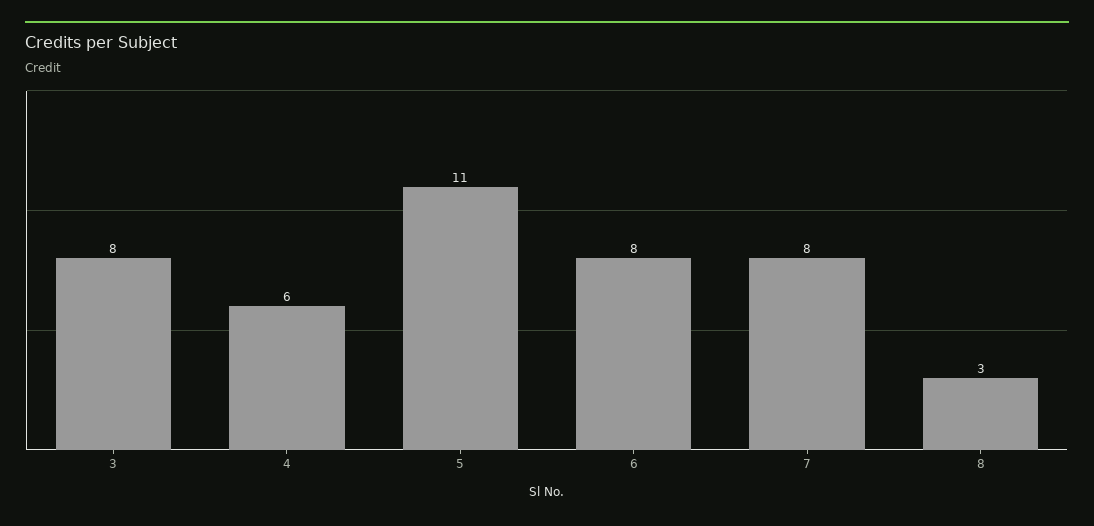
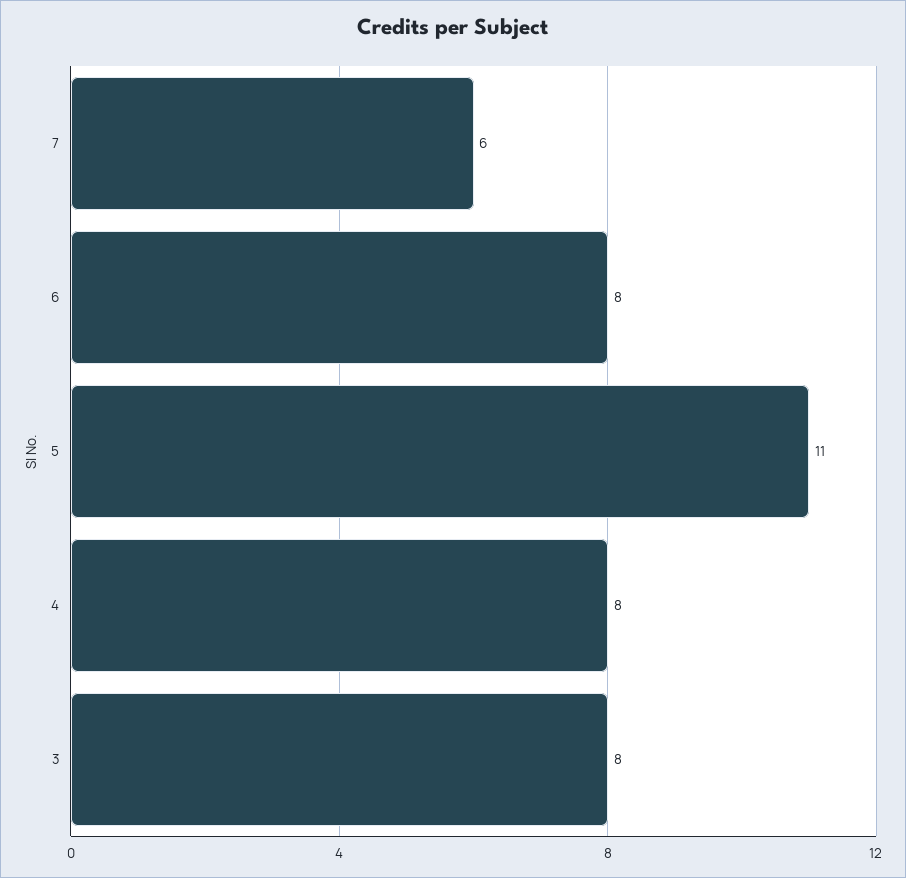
4: 6 -> 8
7: 8 -> 6
8: 3 -> none

